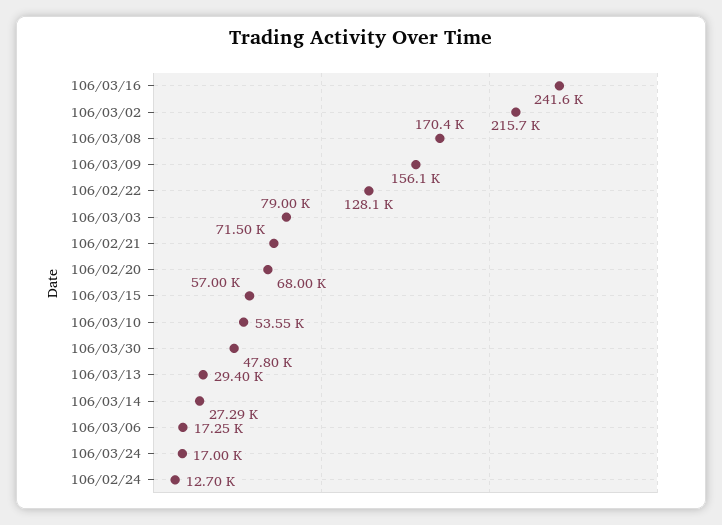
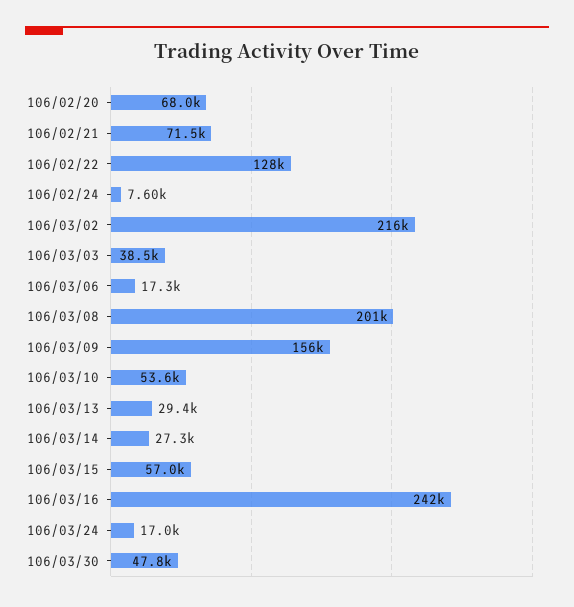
106/03/08: 170400 -> 201000
106/03/03: 79000 -> 38500
106/02/24: 12700 -> 7600

